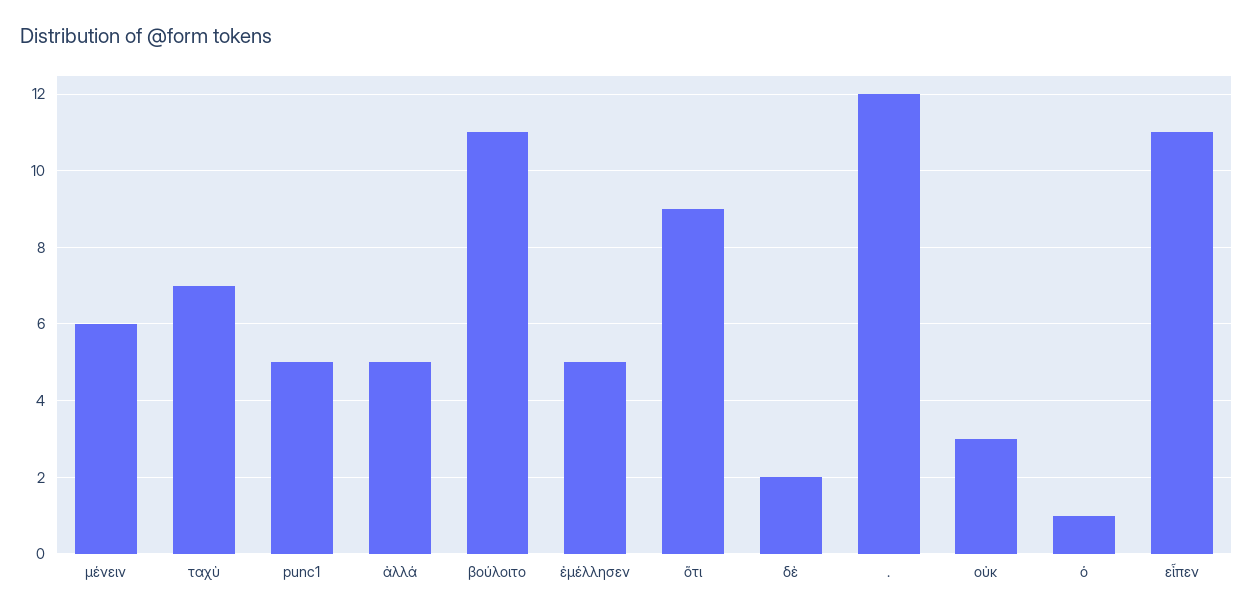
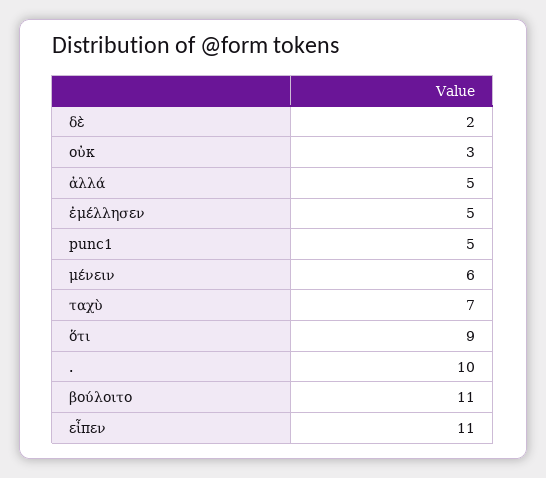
.: 12 -> 10
ὁ: 1 -> none

